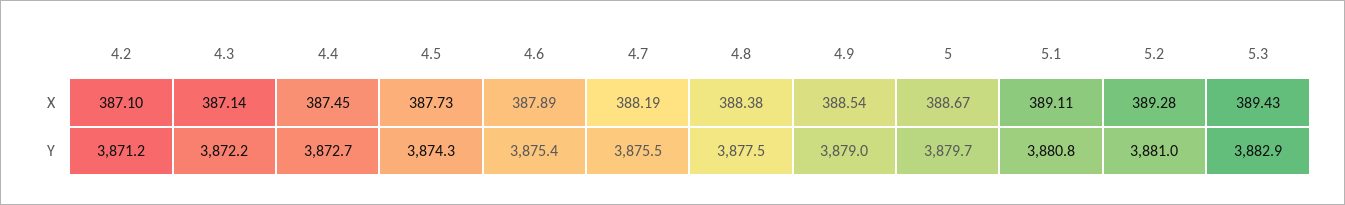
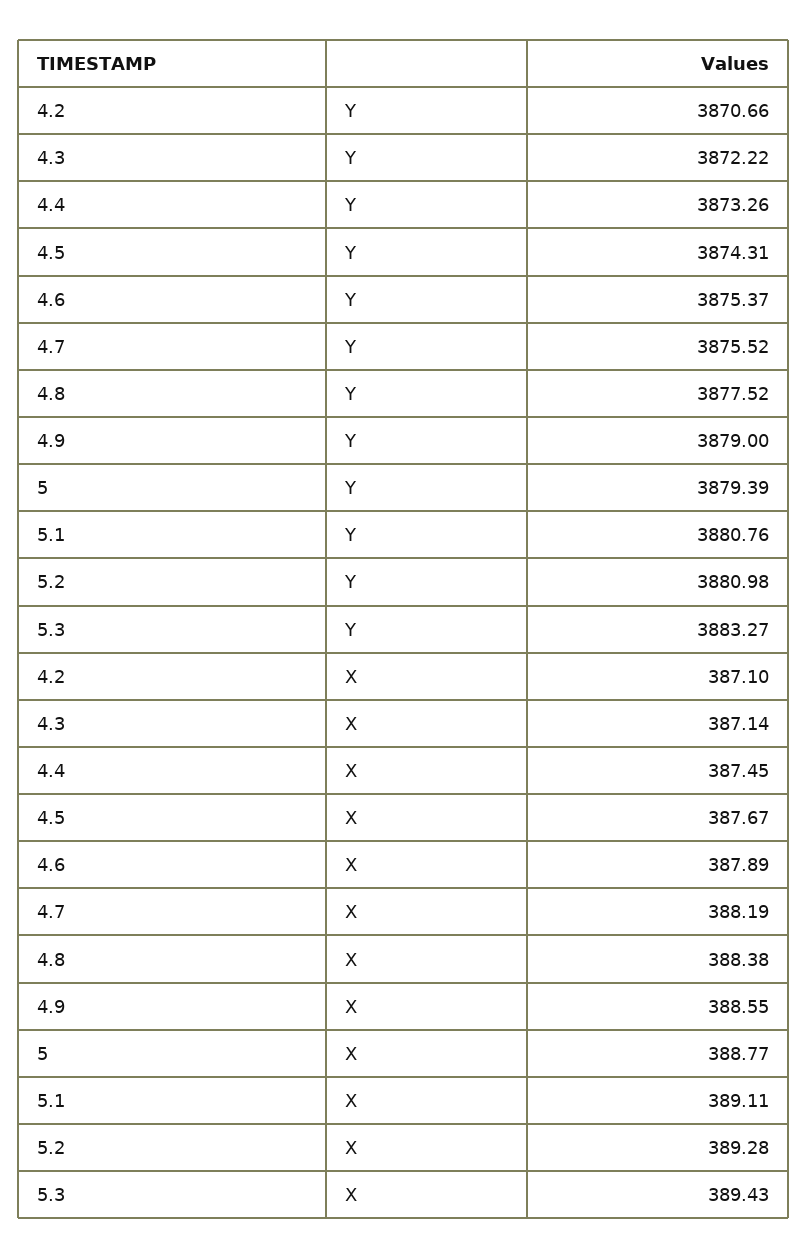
4.5, X: 387.73 -> 387.67
4.9, X: 388.54 -> 388.55
5, X: 388.67 -> 388.77
4.2, Y: 3871.2 -> 3870.66
4.4, Y: 3872.7 -> 3873.26
5, Y: 3879.7 -> 3879.39
5.3, Y: 3882.9 -> 3883.27

